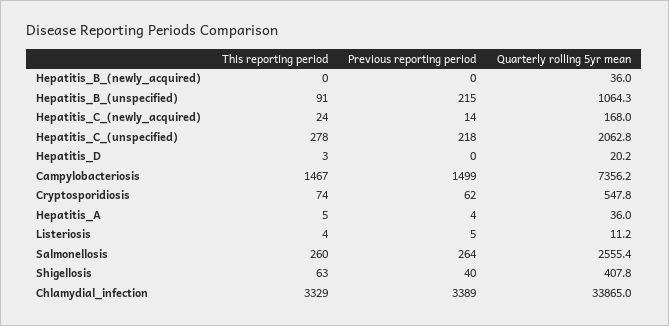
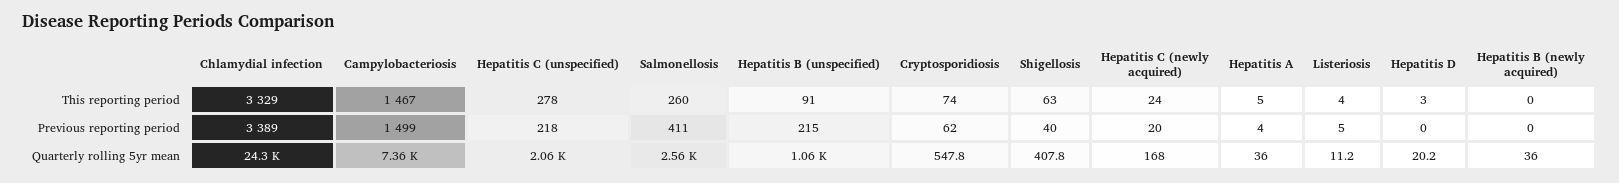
Previous reporting period, Hepatitis_C_(newly_acquired): 14 -> 20
Previous reporting period, Salmonellosis: 264 -> 411
Quarterly rolling 5yr mean, Chlamydial_infection: 33865 -> 24300

